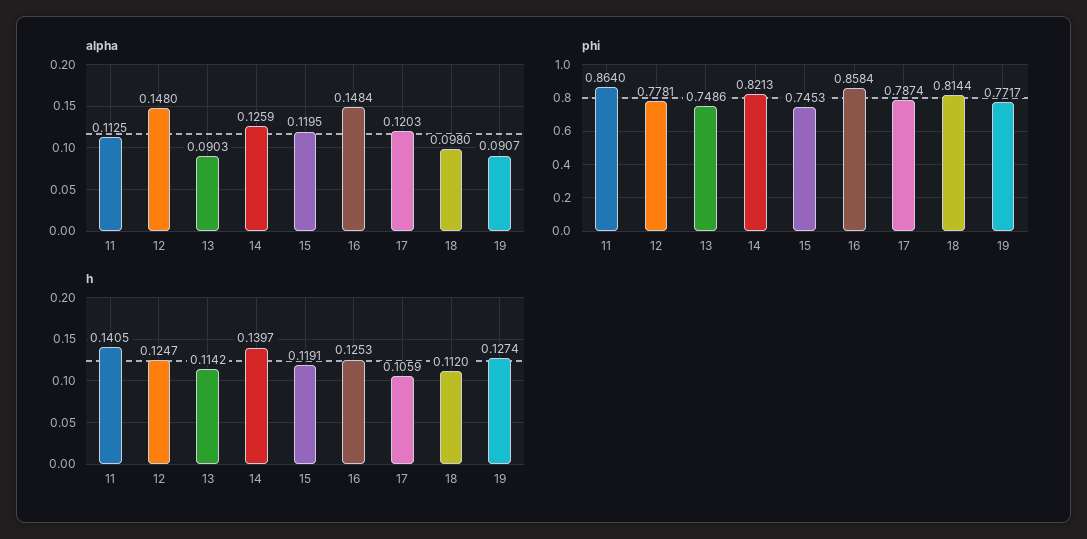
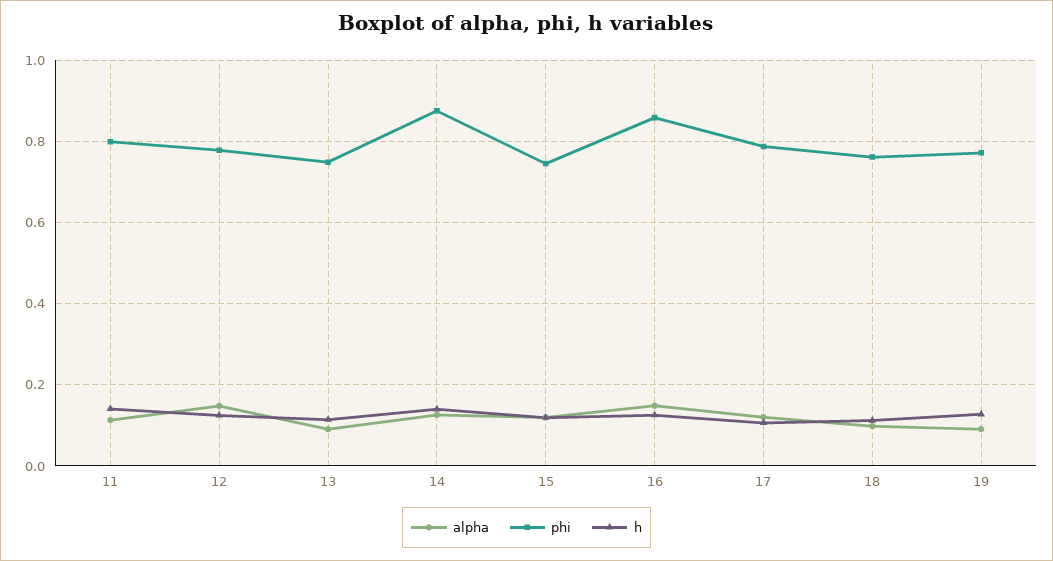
phi, 11: 0.864 -> 0.8
phi, 14: 0.8213 -> 0.88
phi, 18: 0.8144 -> 0.76

